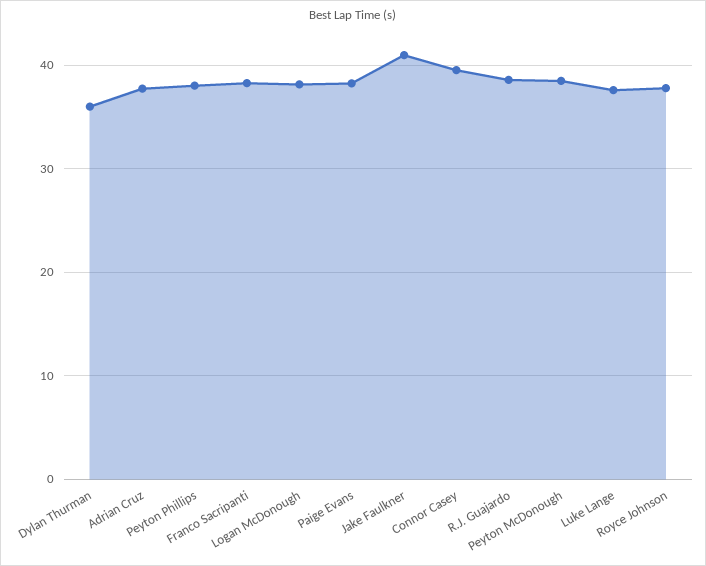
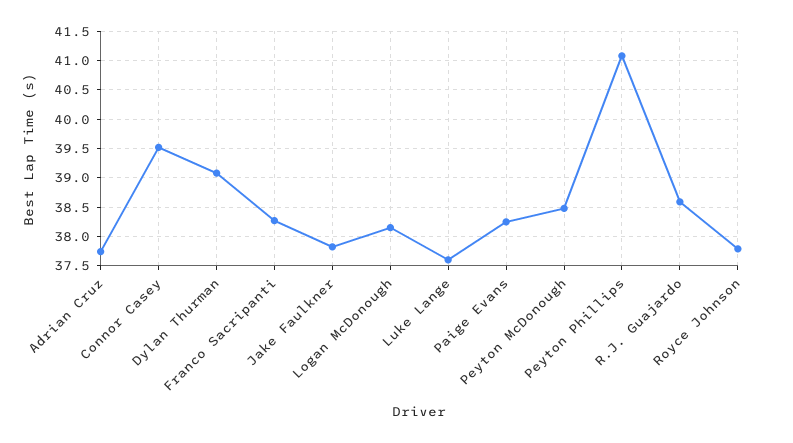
Dylan Thurman: 36 -> 39
Peyton Phillips: 38 -> 41
Jake Faulkner: 41 -> 37.75

